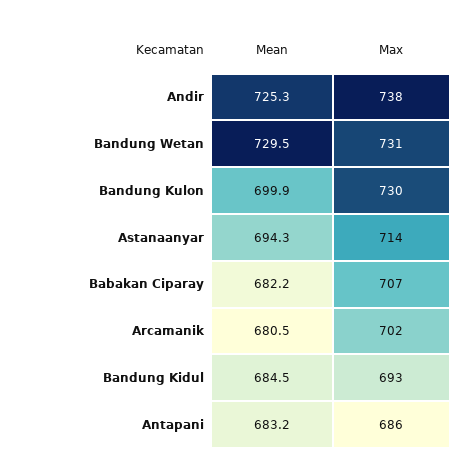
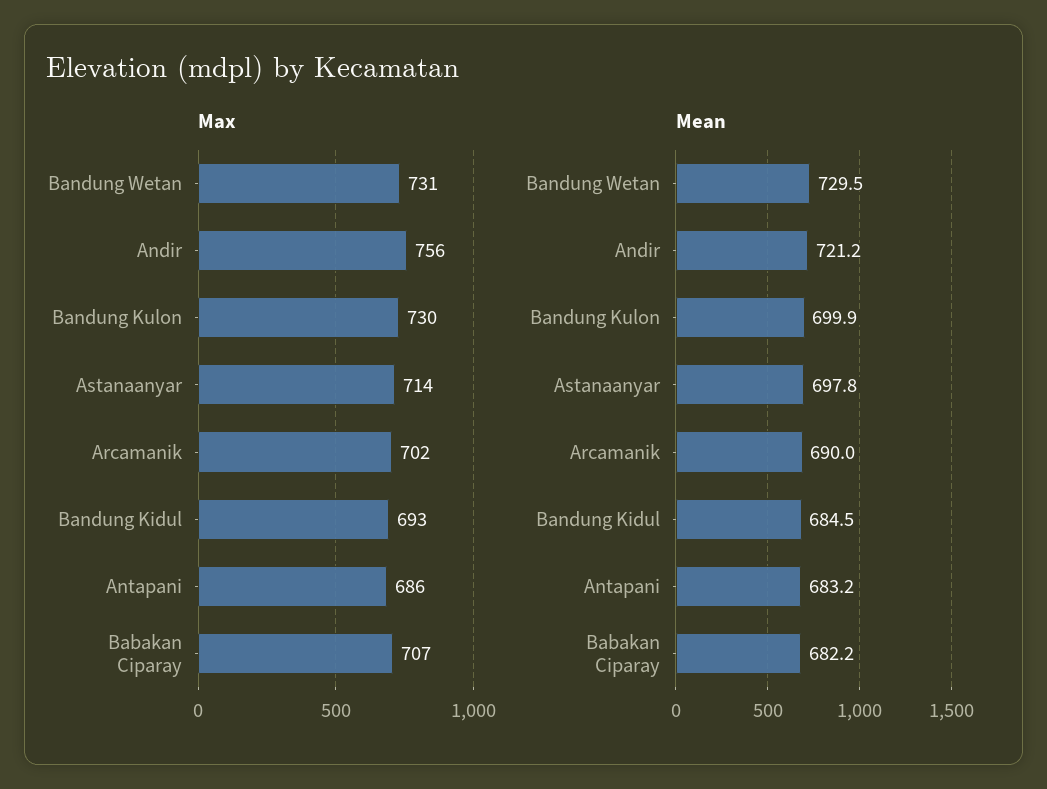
Mean, Andir: 725.3 -> 721.2
Max, Andir: 738 -> 756
Mean, Astanaanyar: 694.3 -> 697.8
Mean, Arcamanik: 680.5 -> 690

